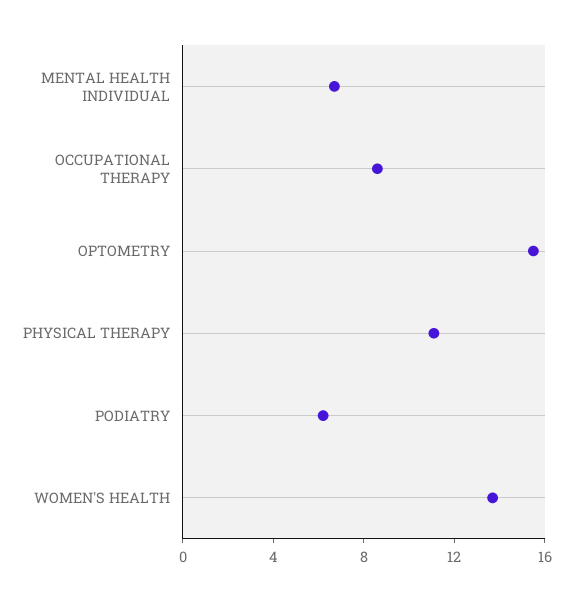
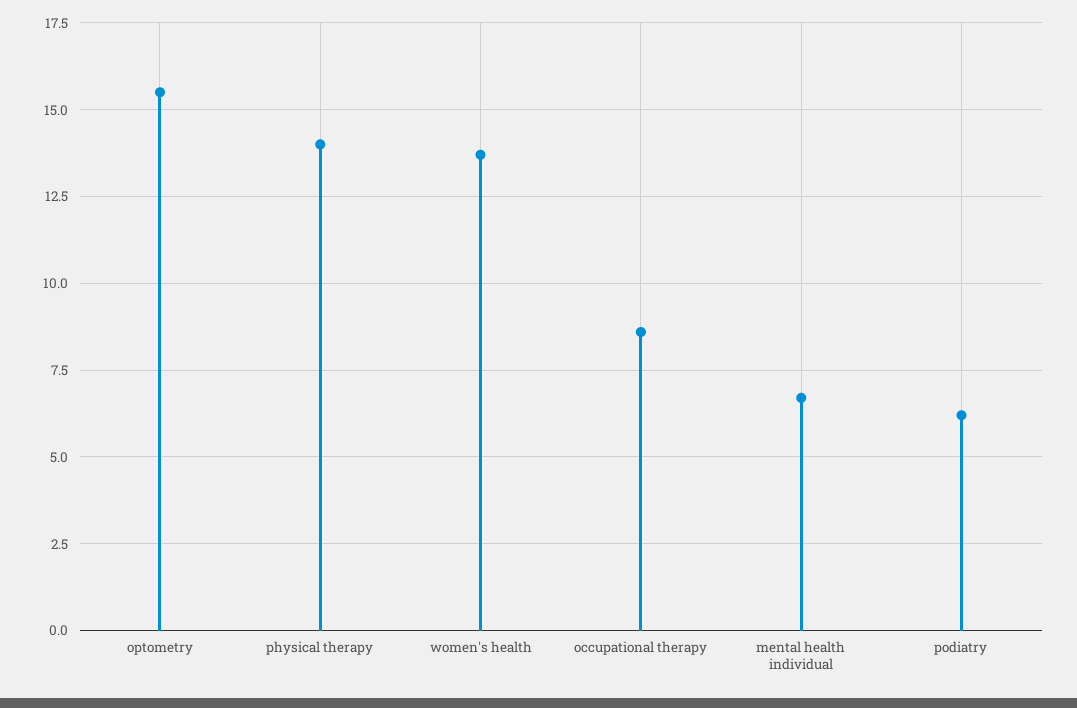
PHYSICAL THERAPY: 11 -> 14

